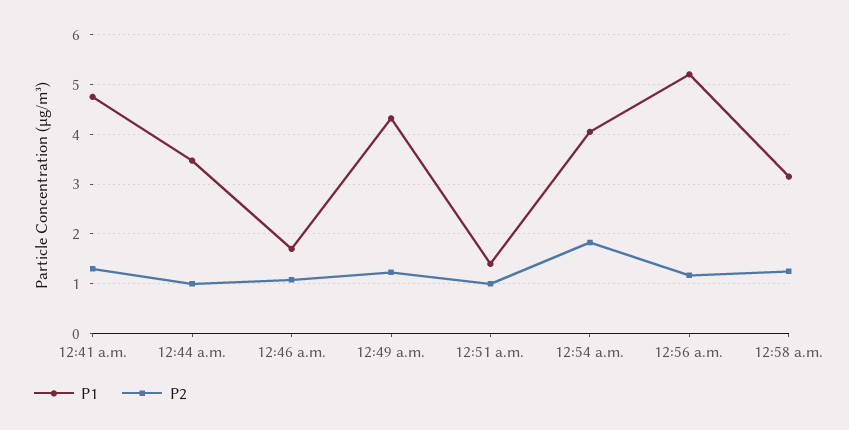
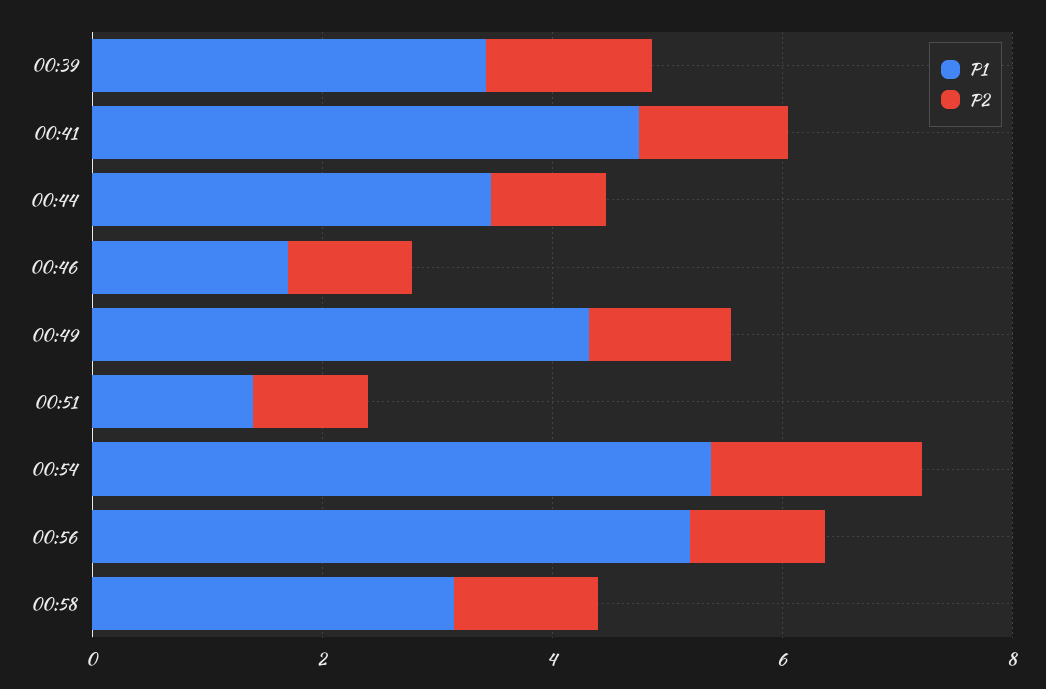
P1, 12:54 a.m.: 4 -> 5.5
P1, 00:39: none -> 3.5
P2, 00:39: none -> 1.5

